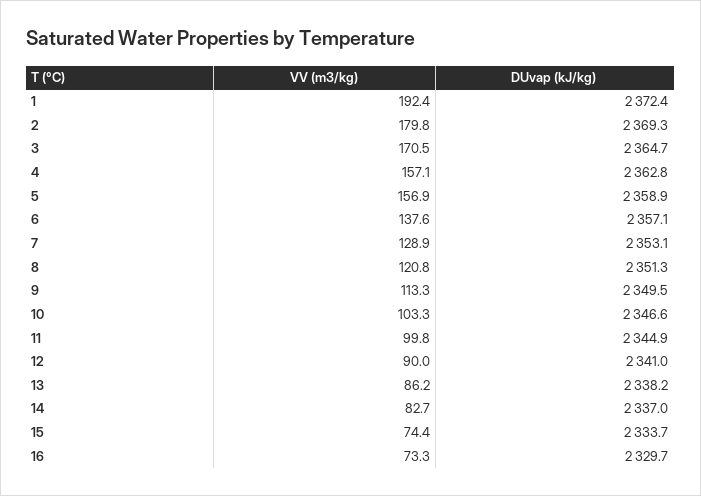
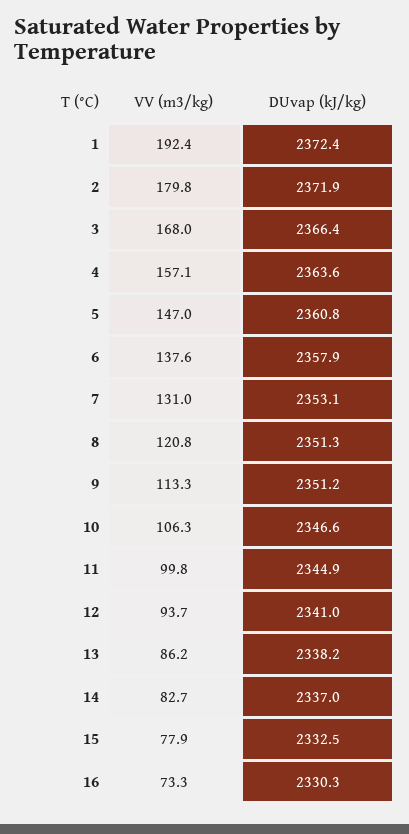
DUvap (kJ/kg), 2: 2369.3 -> 2371.9
VV (m3/kg), 3: 170.5 -> 168
DUvap (kJ/kg), 3: 2364.7 -> 2366.4
DUvap (kJ/kg), 4: 2362.8 -> 2363.6
VV (m3/kg), 5: 156.9 -> 147
DUvap (kJ/kg), 5: 2358.9 -> 2360.8
DUvap (kJ/kg), 6: 2357.1 -> 2357.9
VV (m3/kg), 7: 128.9 -> 131
DUvap (kJ/kg), 9: 2349.5 -> 2351.2
VV (m3/kg), 10: 103.3 -> 106.3
VV (m3/kg), 12: 90 -> 93.7
VV (m3/kg), 15: 74.4 -> 77.9
DUvap (kJ/kg), 15: 2333.7 -> 2332.5
DUvap (kJ/kg), 16: 2329.7 -> 2330.3

